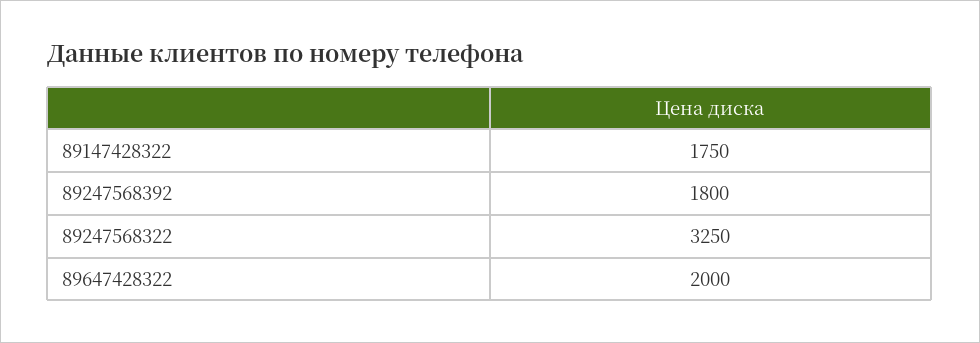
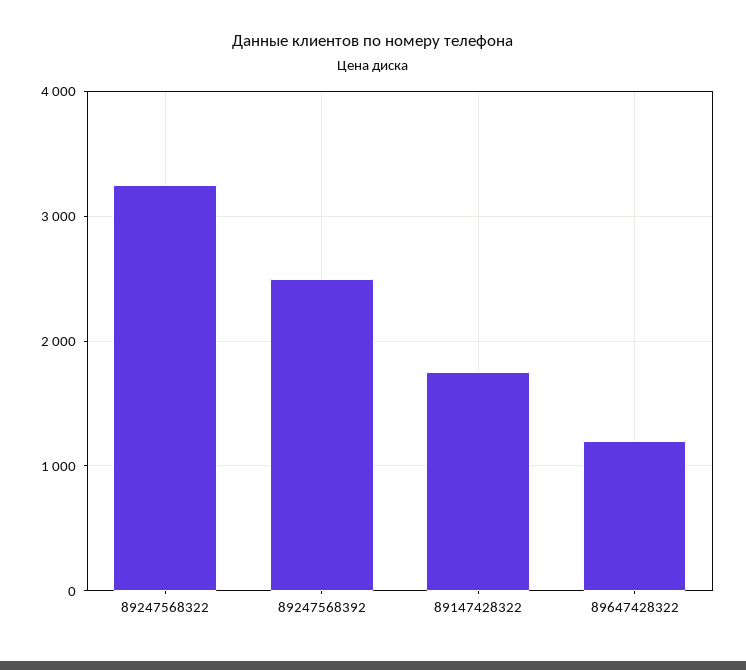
89247568392: 1800 -> 2500
89647428322: 2000 -> 1200

